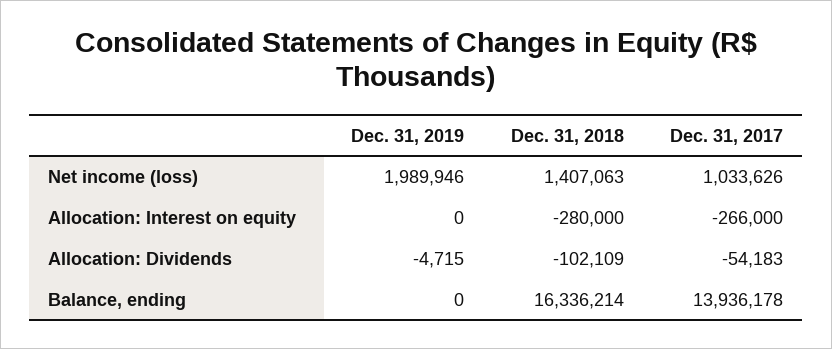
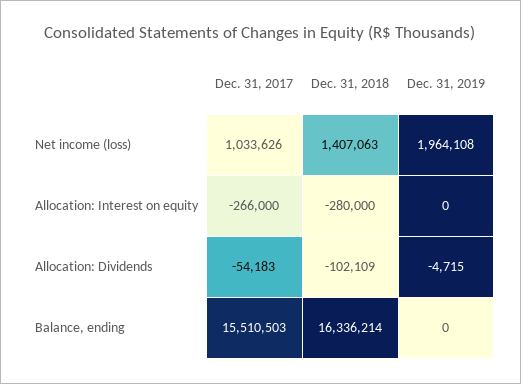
Dec. 31, 2019, Net income (loss): 1989946 -> 1964108
Dec. 31, 2017, Balance, ending: 13936178 -> 15510503

